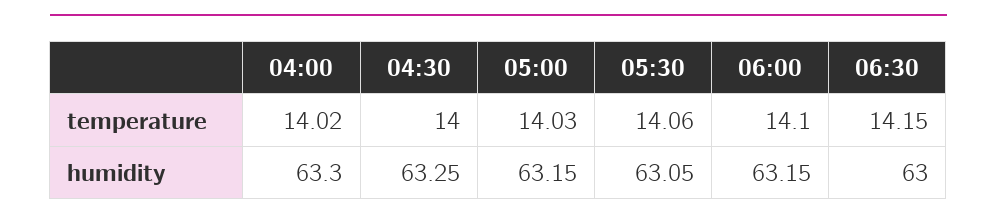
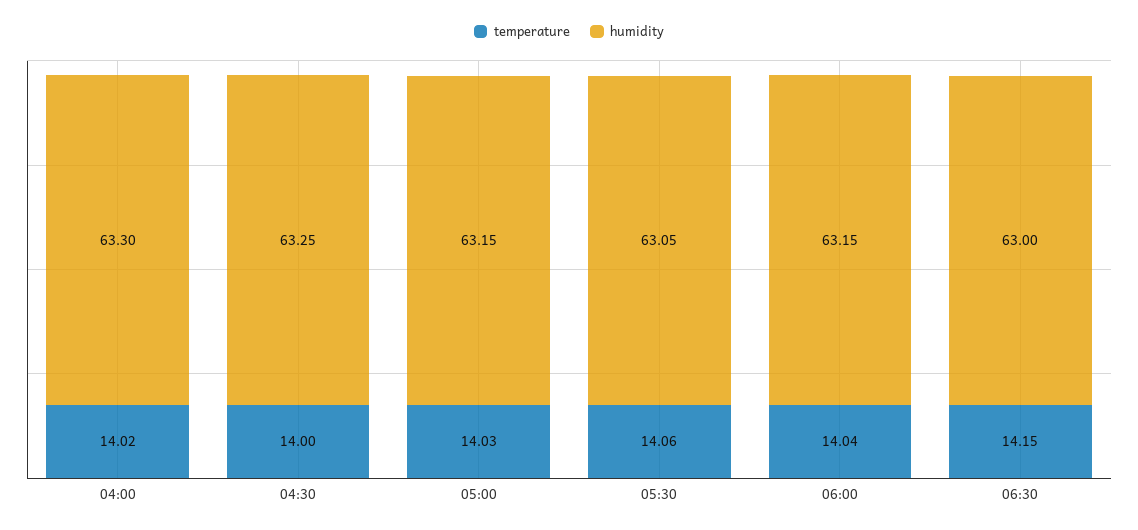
temperature, 06:00: 14.1 -> 14.04

